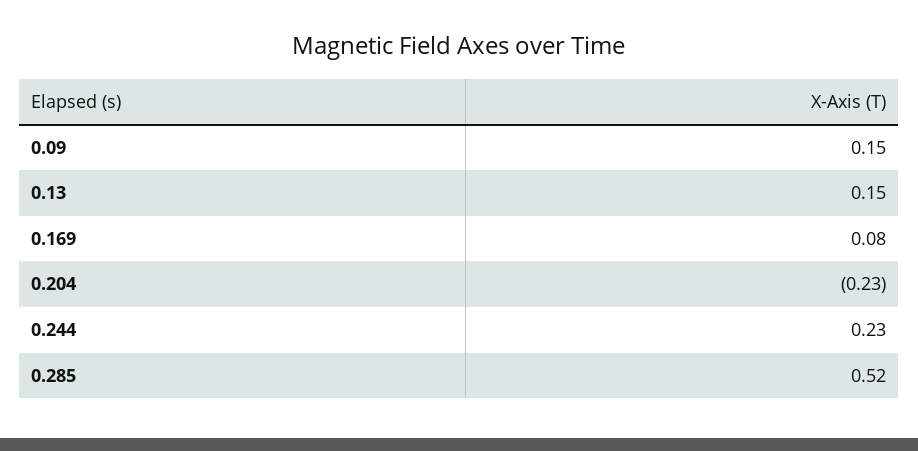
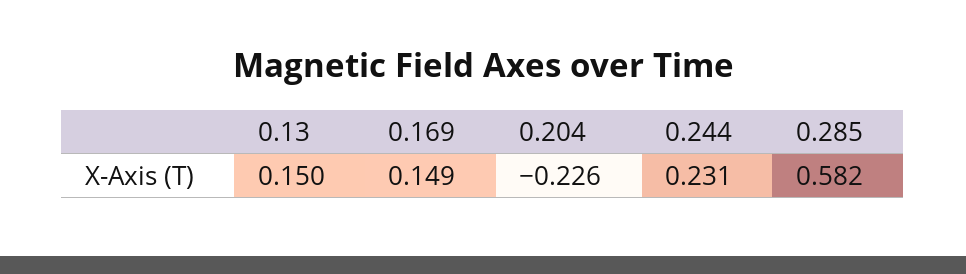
0.09: 0.15 -> none
0.169: 0.08 -> 0.149
0.285: 0.52 -> 0.582

